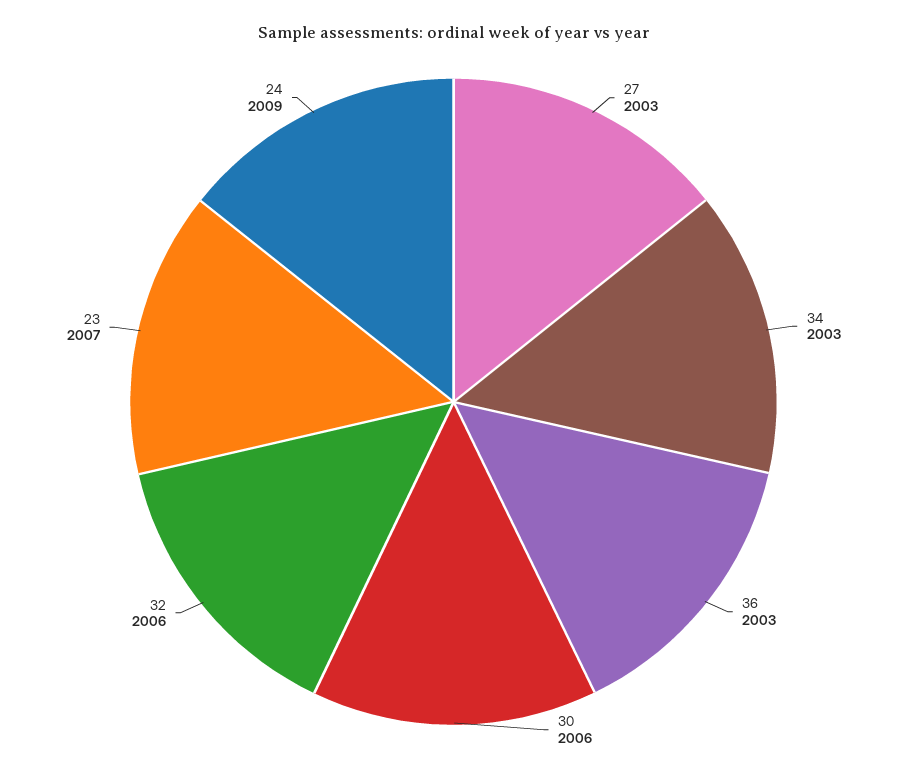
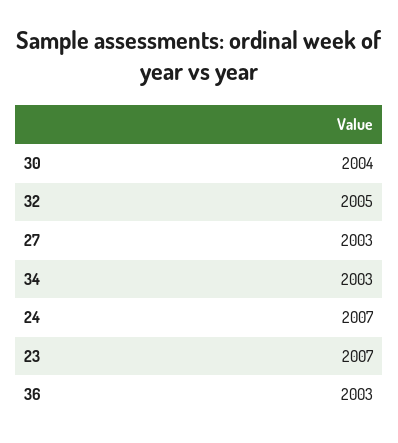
30: 2006 -> 2004
32: 2006 -> 2005
24: 2009 -> 2007

